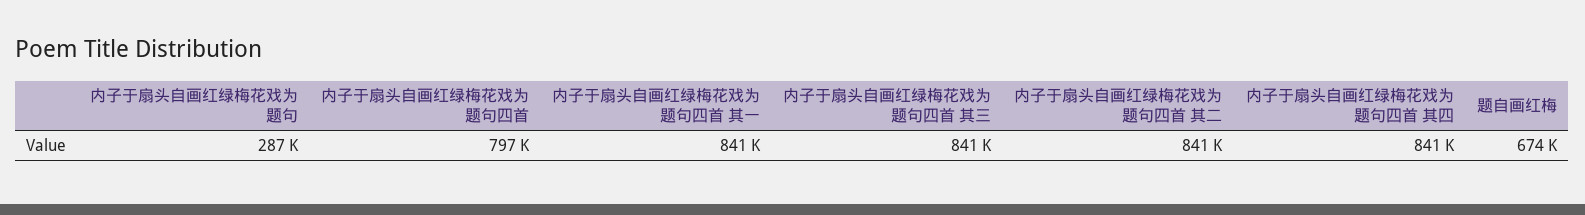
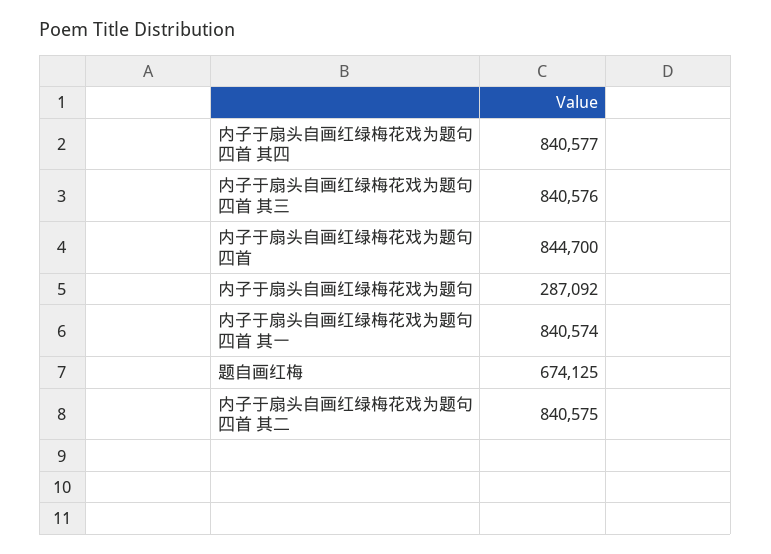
内子于扇头自画红绿梅花戏为题句四首: 797000 -> 844700

